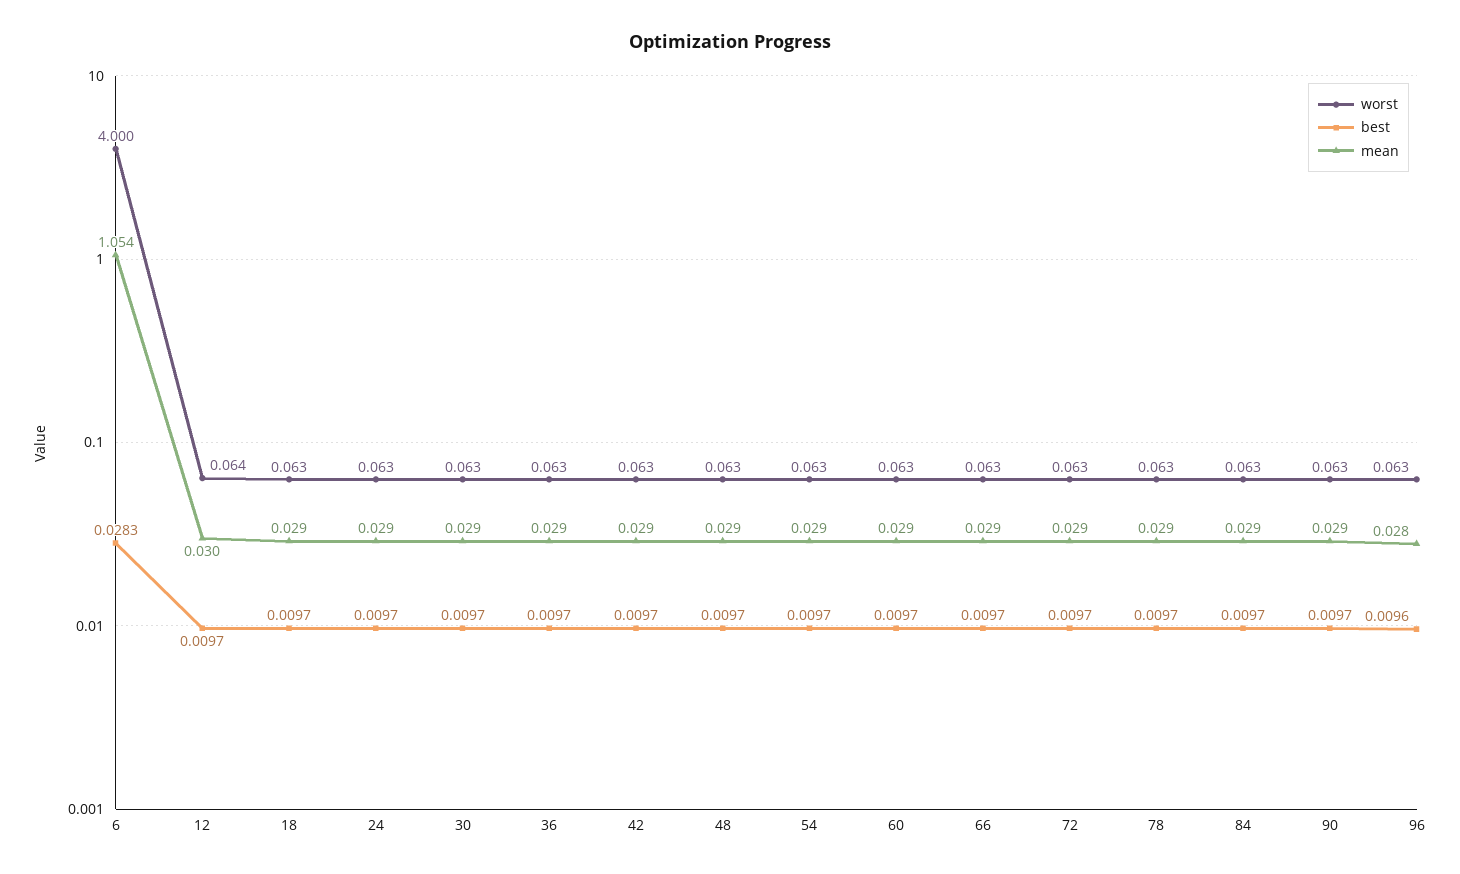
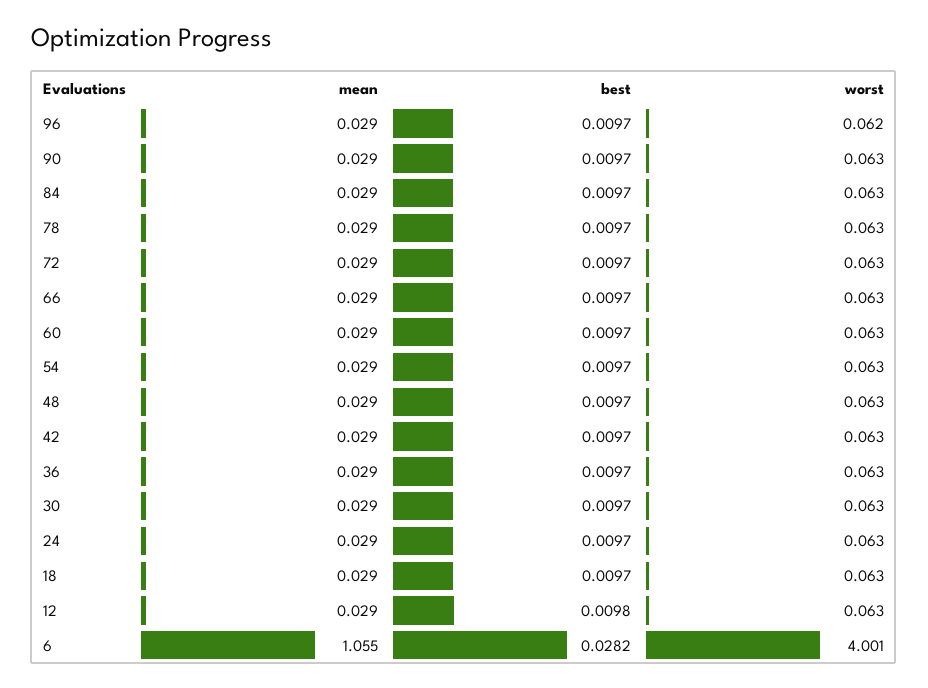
worst, 6: 4 -> 4.001
best, 6: 0.0283 -> 0.0282
mean, 6: 1.054 -> 1.055
worst, 12: 0.064 -> 0.063
best, 12: 0.0097 -> 0.0098
mean, 12: 0.03 -> 0.029
worst, 96: 0.063 -> 0.062
best, 96: 0.0096 -> 0.0097
mean, 96: 0.028 -> 0.029

